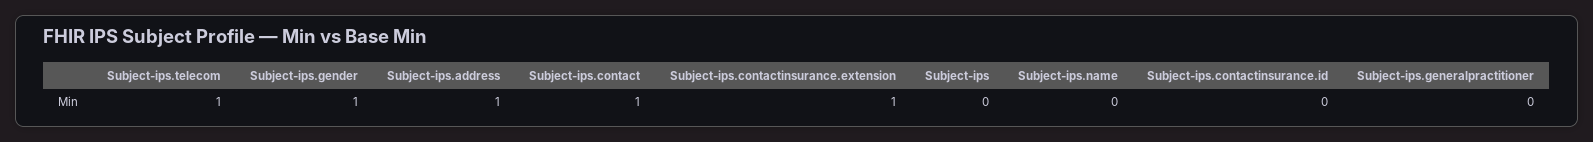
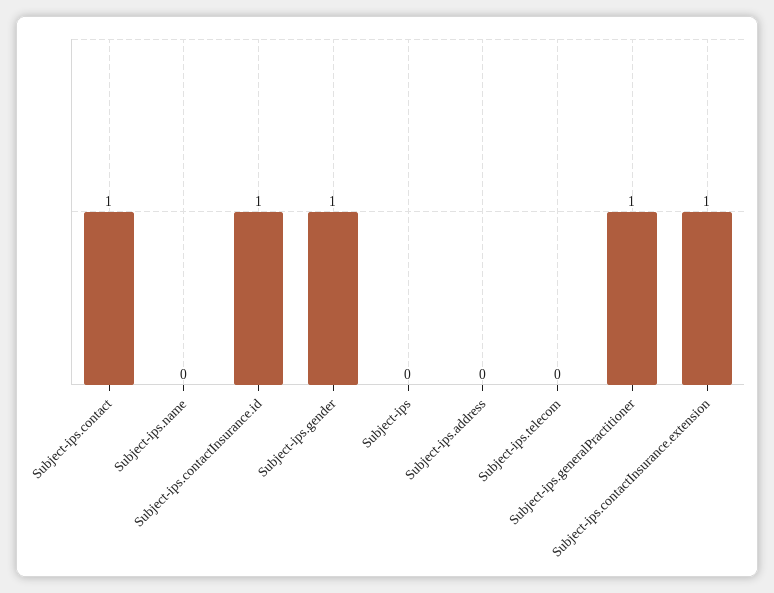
Subject-ips.telecom: 1 -> 0
Subject-ips.address: 1 -> 0
Subject-ips.contactinsurance.id: 0 -> 1
Subject-ips.generalpractitioner: 0 -> 1

